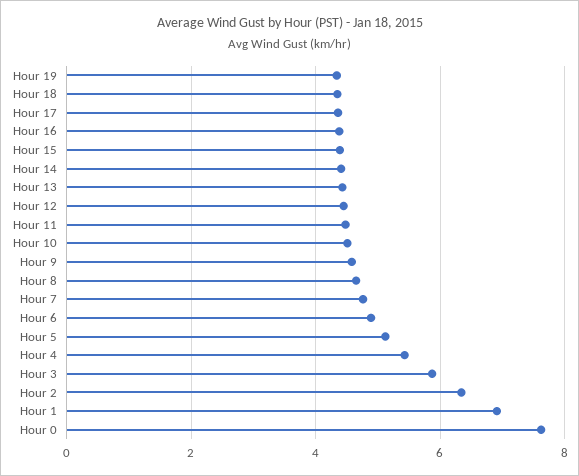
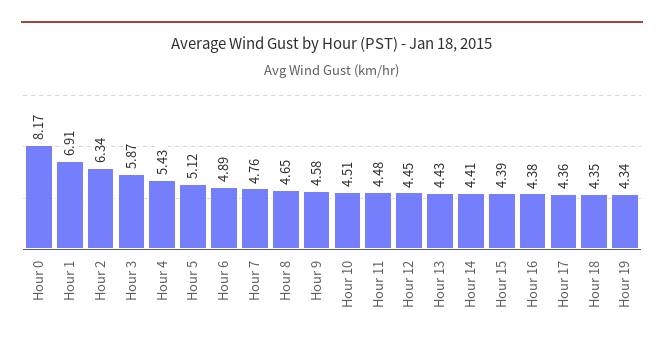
Hour 0: 7.6 -> 8.17

